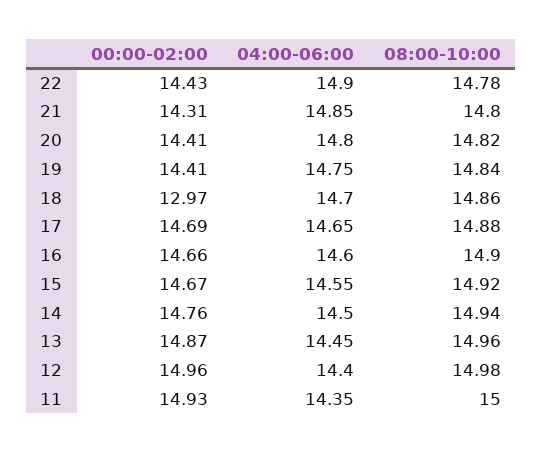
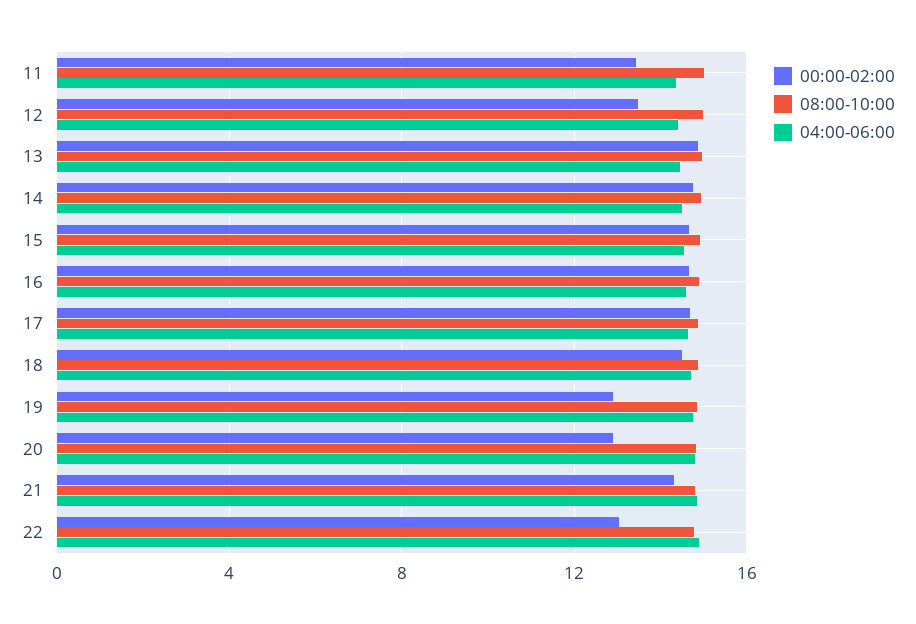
00:00-02:00, 22: 14.43 -> 13
00:00-02:00, 20: 14.41 -> 13
00:00-02:00, 19: 14.41 -> 13
00:00-02:00, 18: 12.97 -> 14.5
00:00-02:00, 12: 14.96 -> 13.5
00:00-02:00, 11: 14.93 -> 13.5

